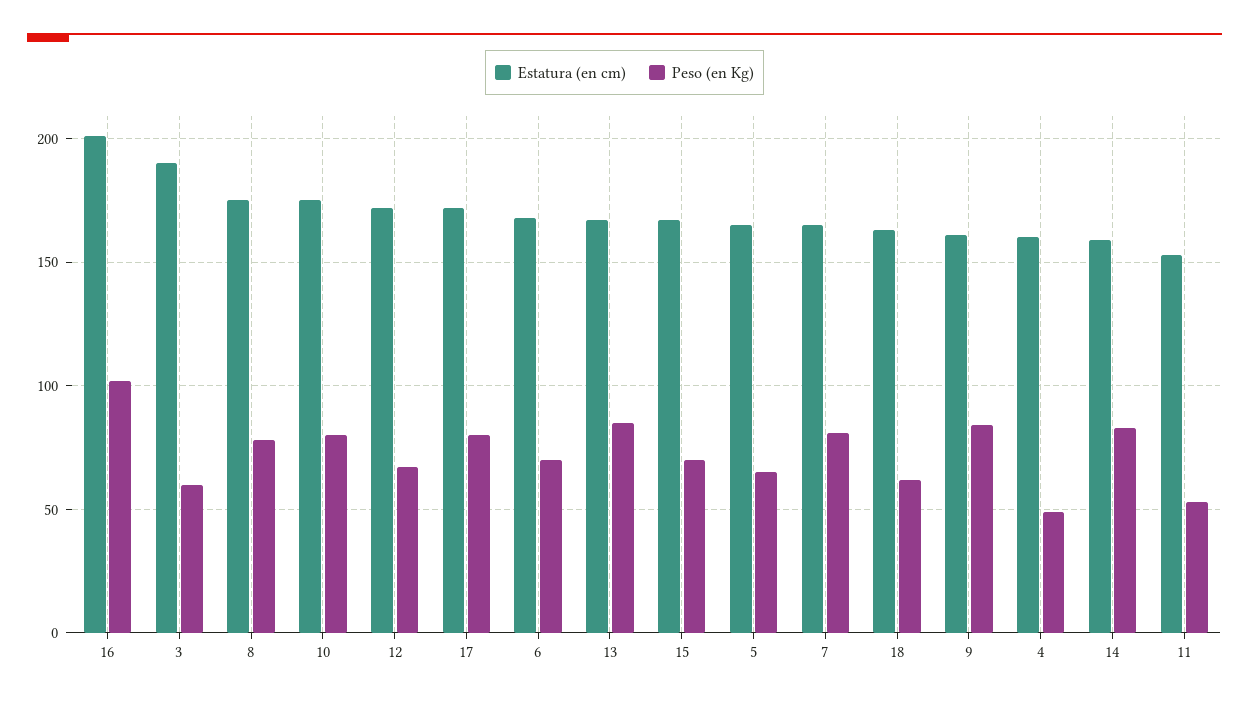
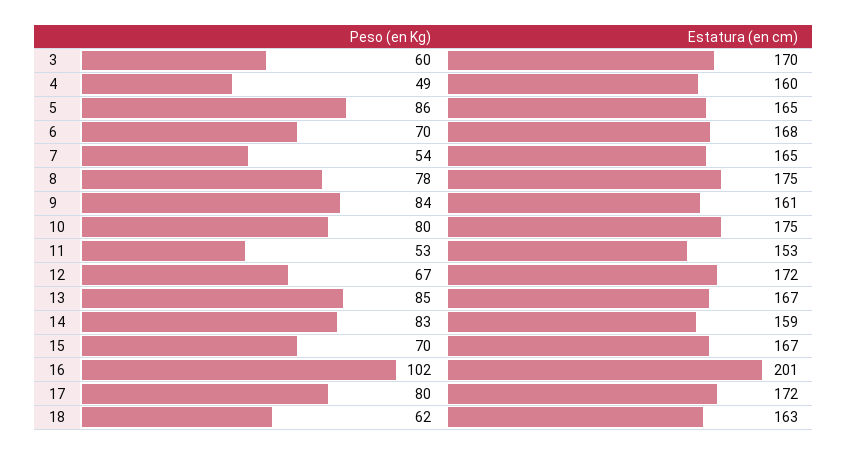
Estatura (en cm), 3: 190 -> 170
Peso (en Kg), 5: 65 -> 86
Peso (en Kg), 7: 80 -> 54

